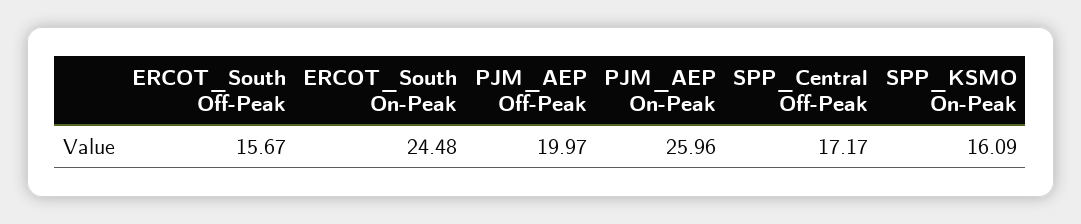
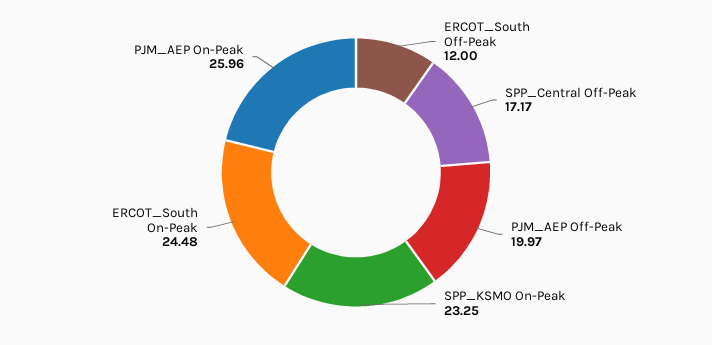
ERCOT_South Off-Peak: 15.67 -> 12
SPP_KSMO On-Peak: 16.09 -> 23.25

